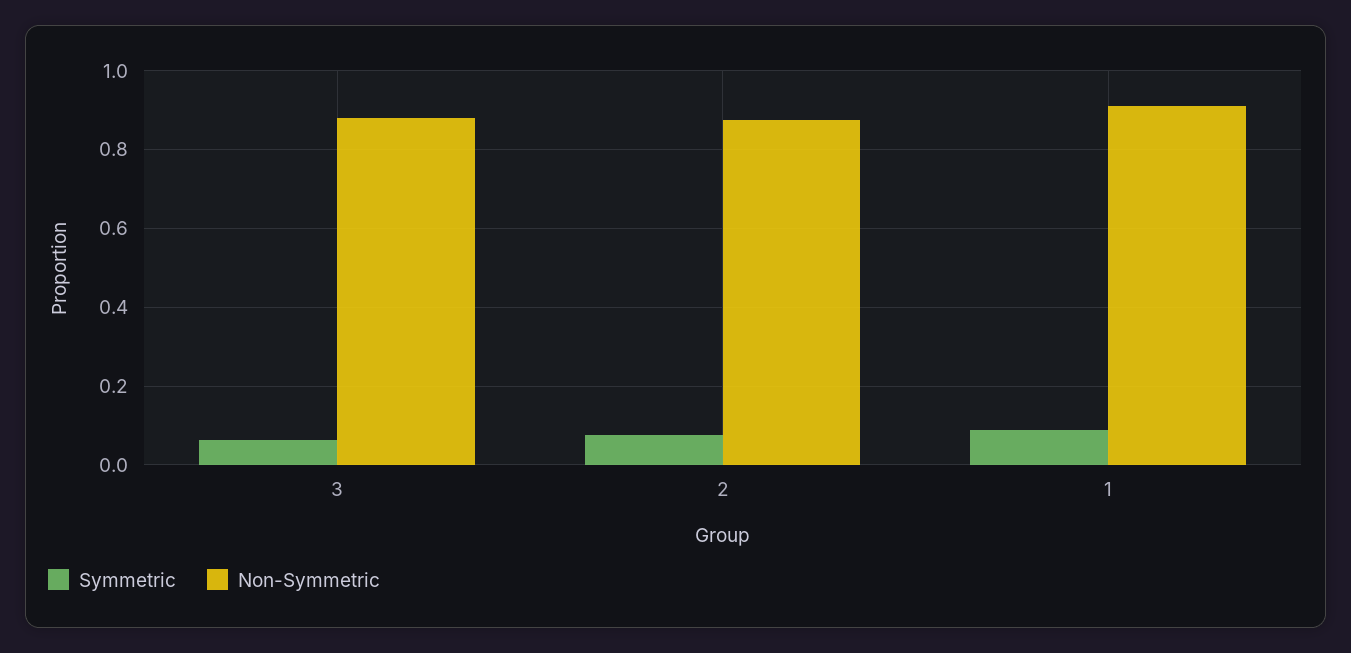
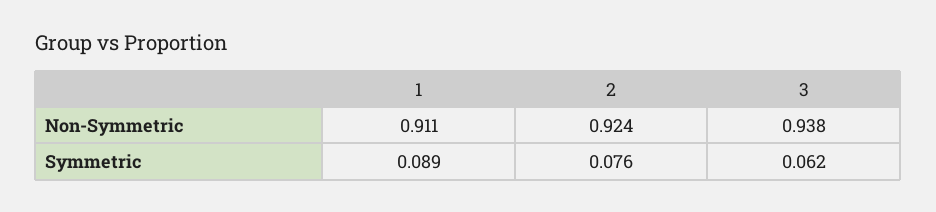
Non-Symmetric, 3: 0.88 -> 0.938
Non-Symmetric, 2: 0.88 -> 0.924

